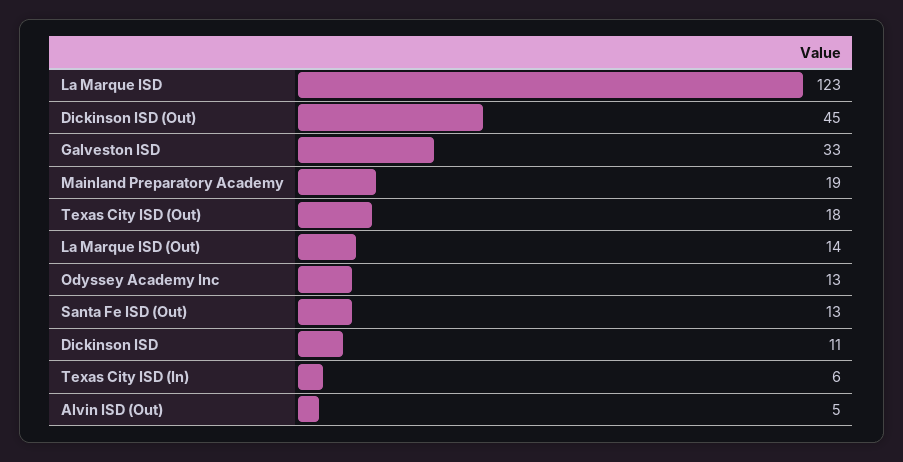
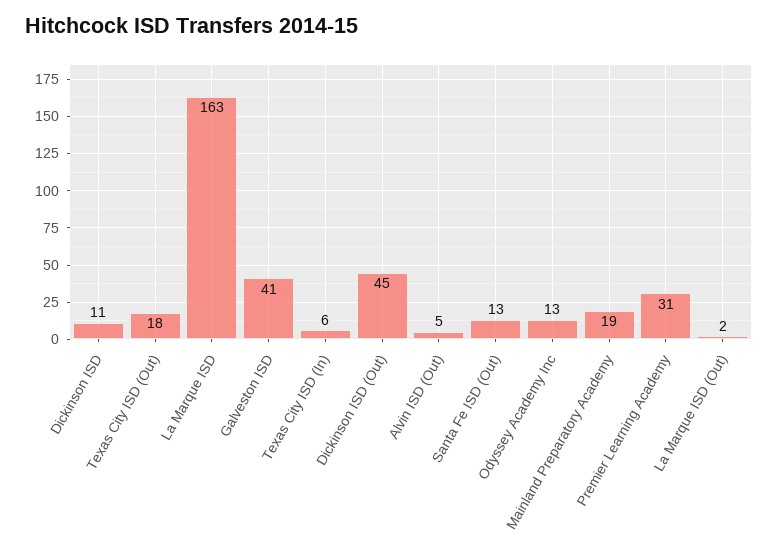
La Marque ISD: 123 -> 163
Galveston ISD: 33 -> 41
La Marque ISD (Out): 14 -> 2
Premier Learning Academy: none -> 31

